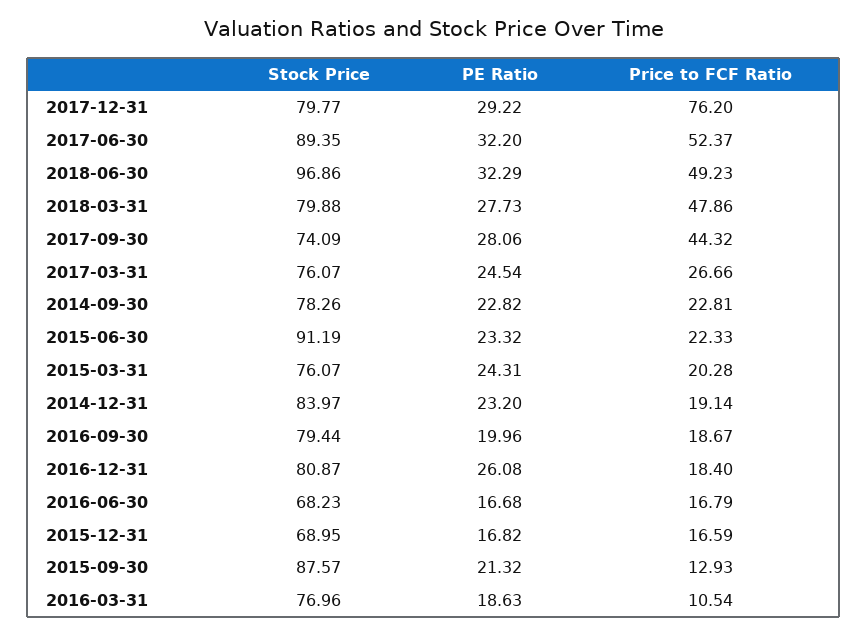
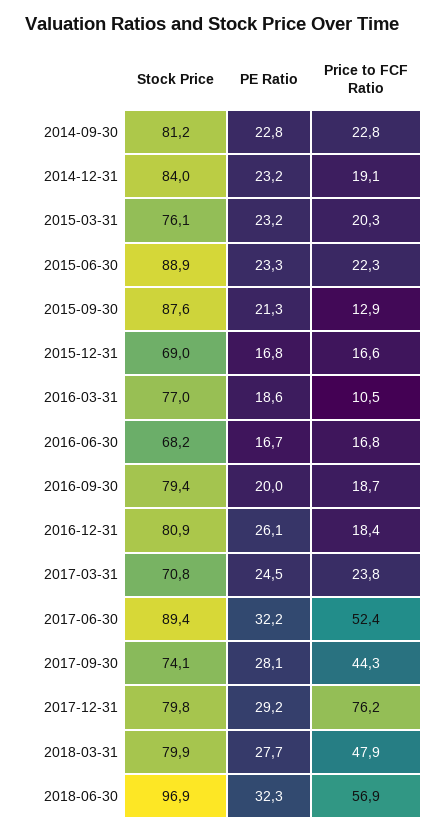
Price to FCF Ratio, 2018-06-30: 49.23 -> 56.9
Stock Price, 2017-03-31: 76.07 -> 70.8
Price to FCF Ratio, 2017-03-31: 26.66 -> 23.8
Stock Price, 2014-09-30: 78.26 -> 81.2
Stock Price, 2015-06-30: 91.19 -> 88.9
PE Ratio, 2015-03-31: 24.31 -> 23.2

